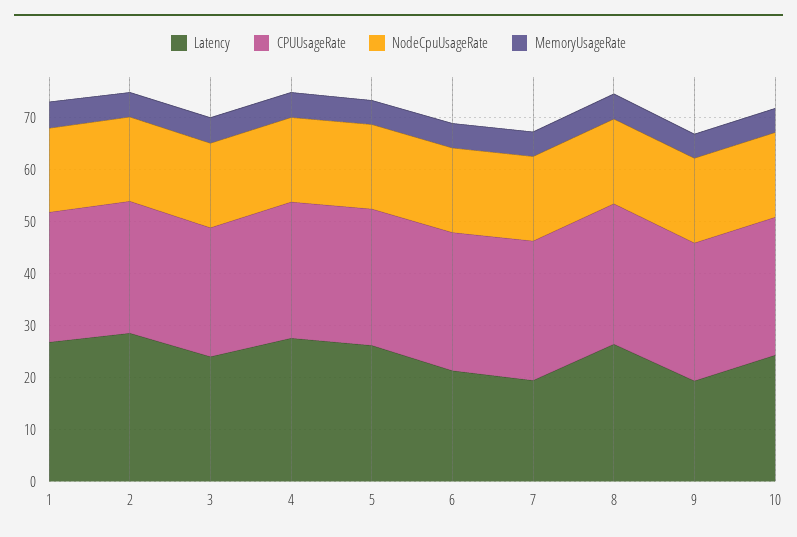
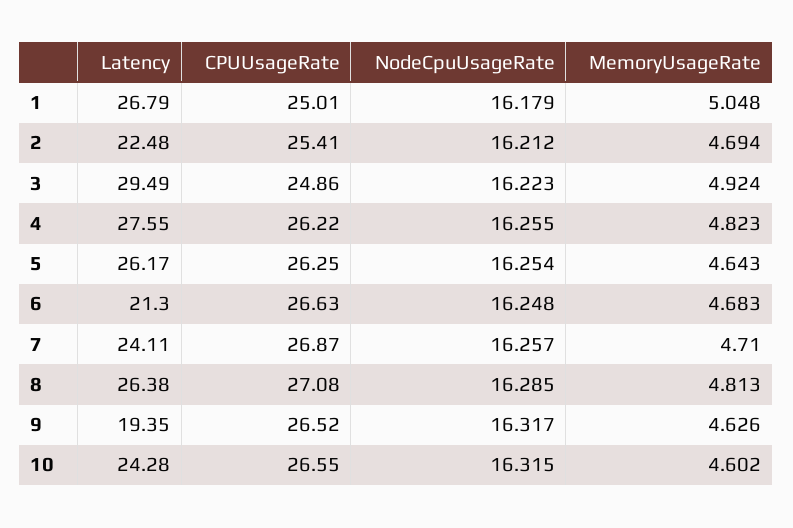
Latency, 2: 28 -> 22.48
Latency, 3: 24 -> 29.49
Latency, 7: 20 -> 24.11

